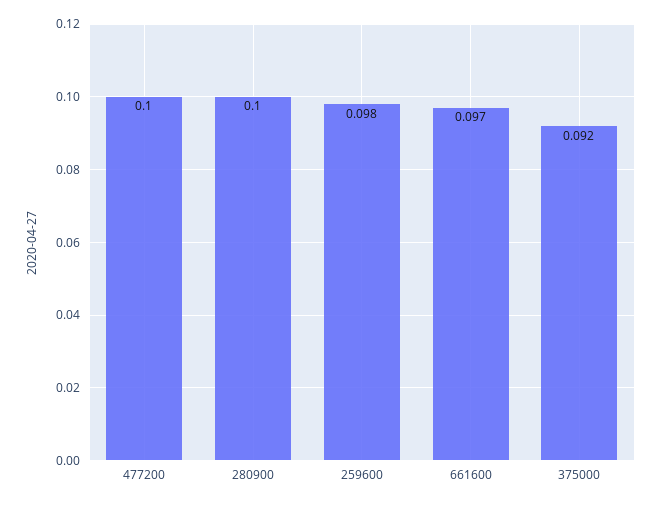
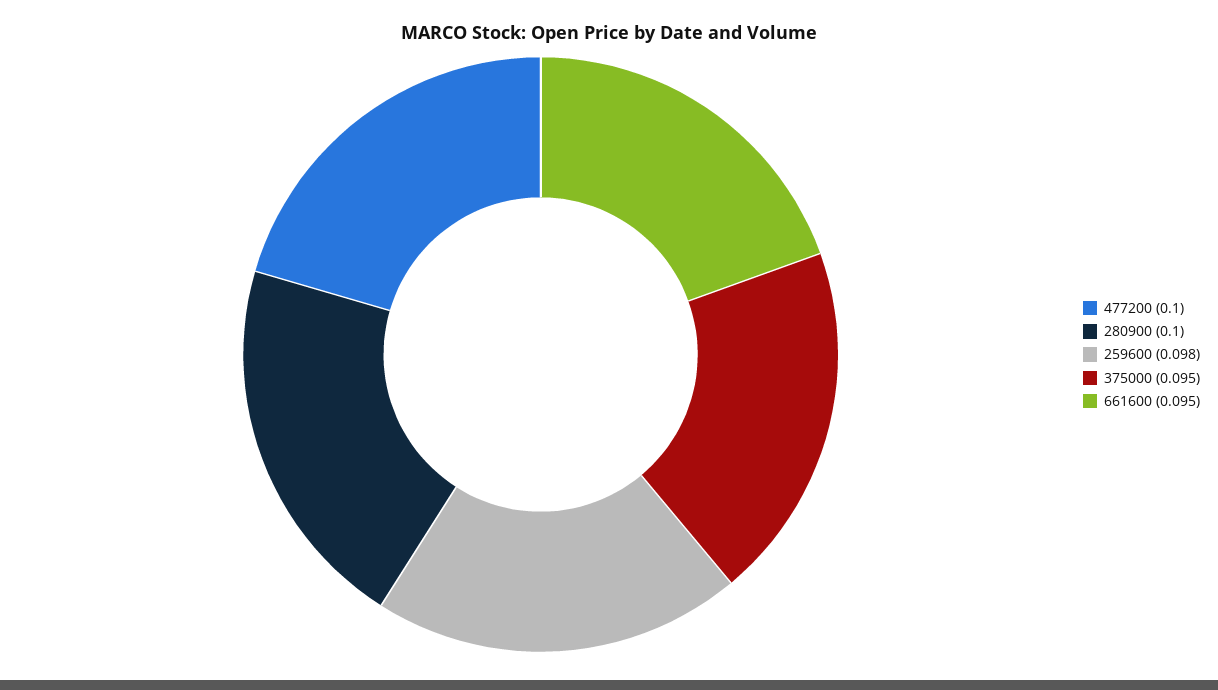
661600: 0.097 -> 0.095
375000: 0.092 -> 0.095

